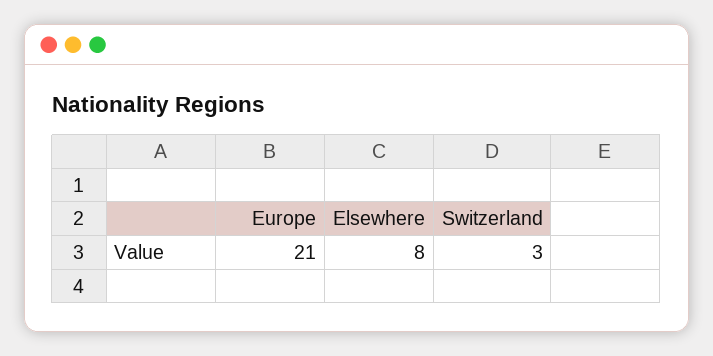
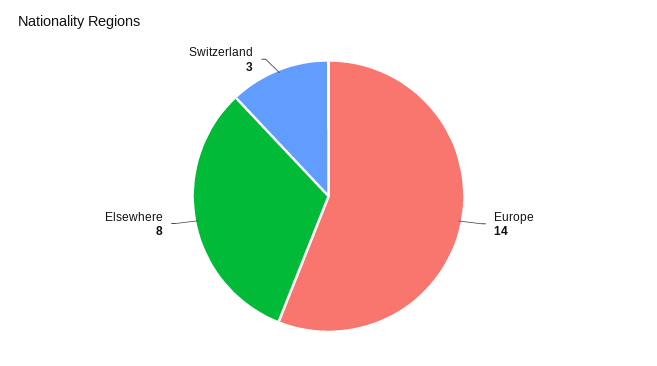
Europe: 21 -> 14

